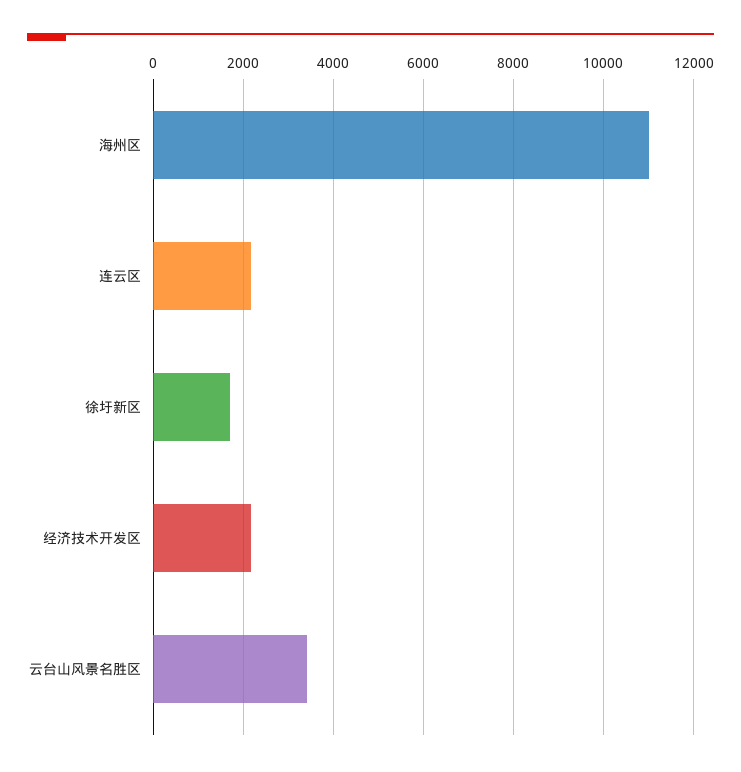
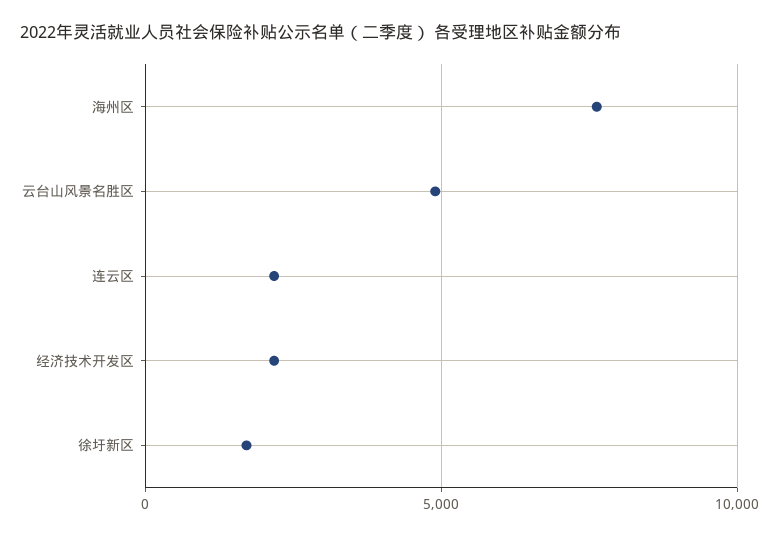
海州区: 11000 -> 7500
云台山风景名胜区: 3400 -> 5000

